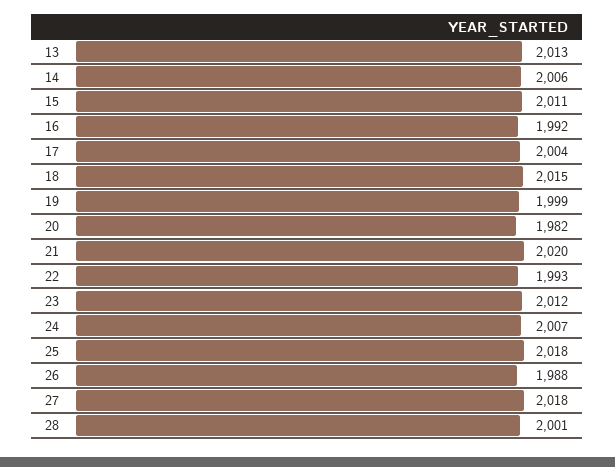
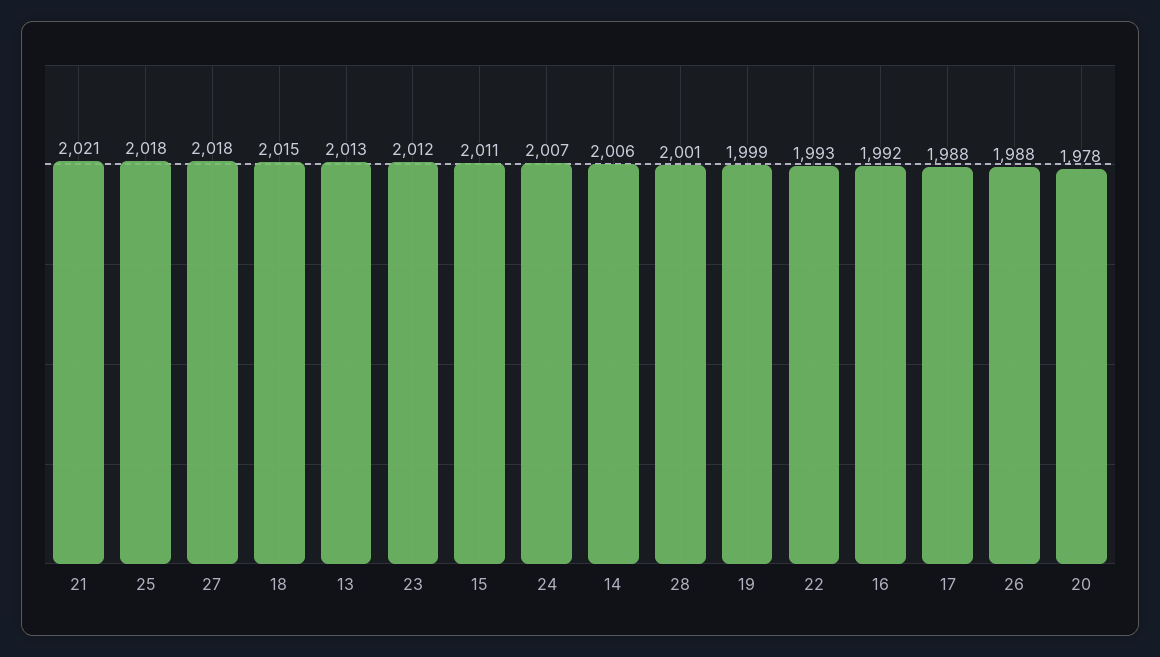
17: 2004 -> 1988
20: 1982 -> 1978
21: 2020 -> 2021

